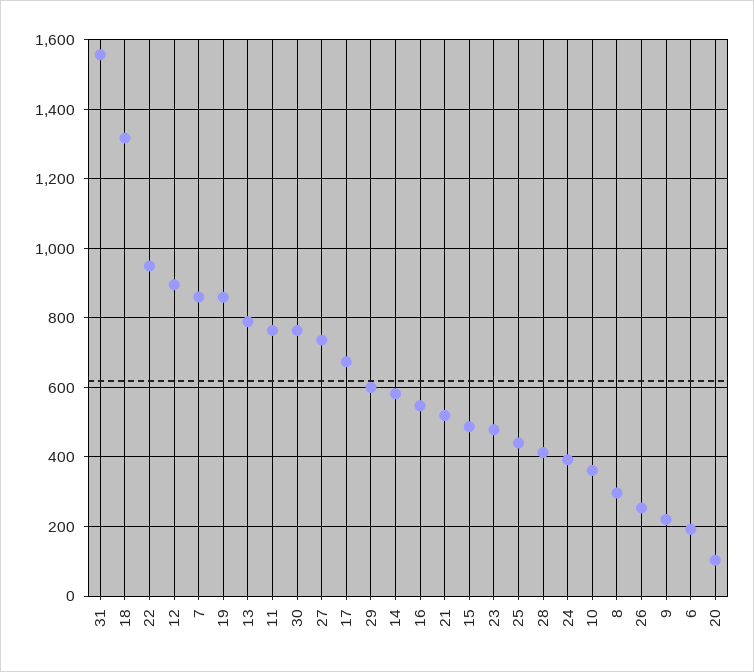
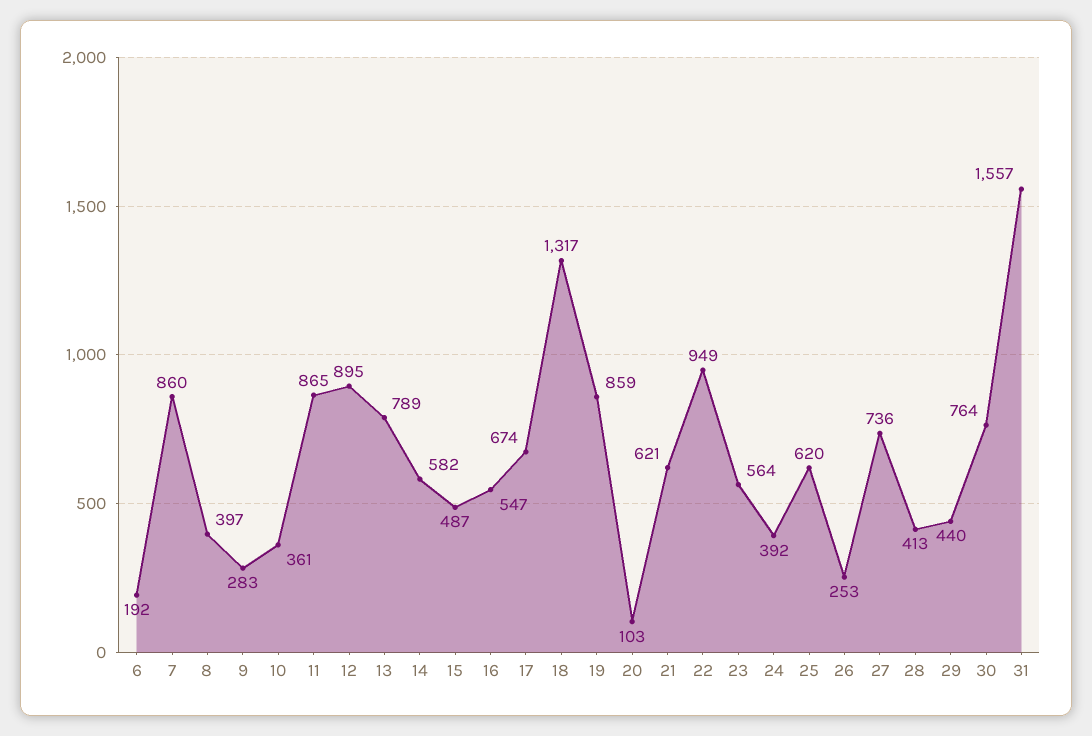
11: 760 -> 865
29: 600 -> 440
21: 520 -> 621
23: 480 -> 564
25: 440 -> 620
8: 300 -> 397
9: 220 -> 283

